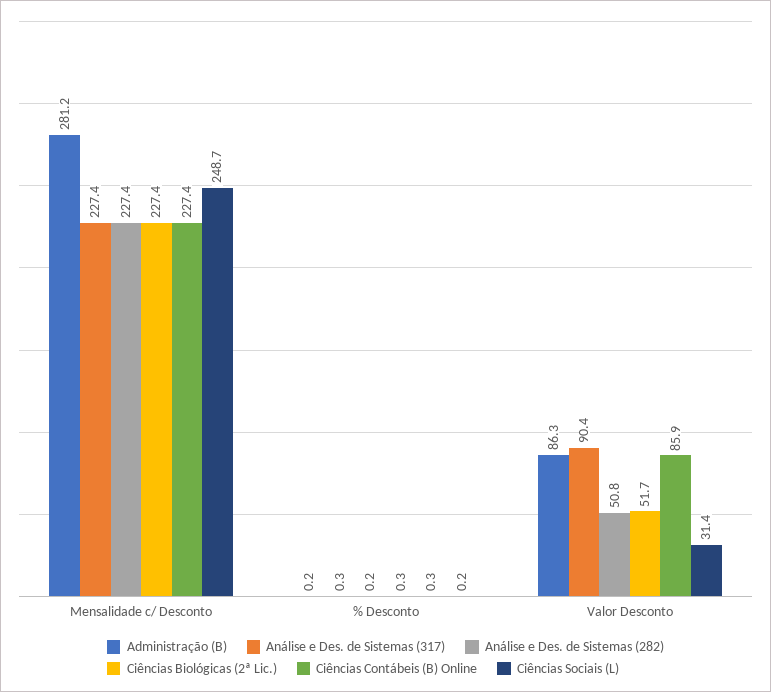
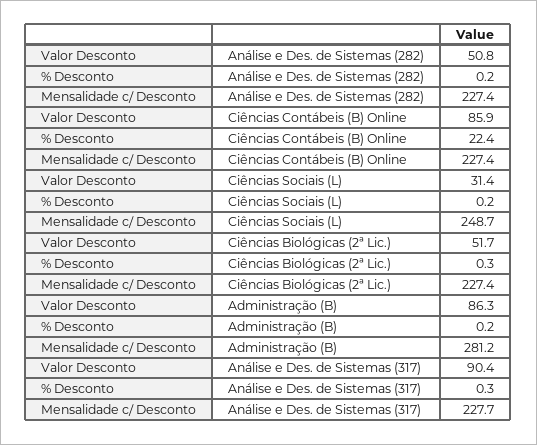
Análise e Des. de Sistemas (317), Mensalidade c/ Desconto: 227.4 -> 227.7
Ciências Contábeis (B) Online, % Desconto: 0.3 -> 22.4

